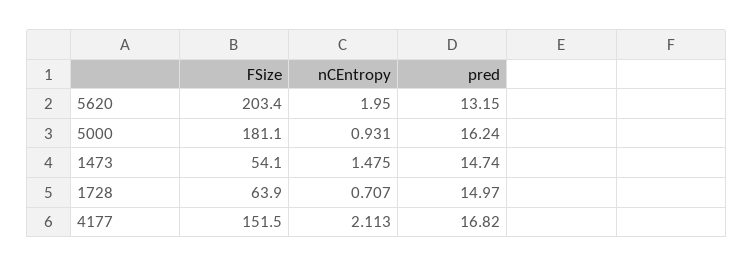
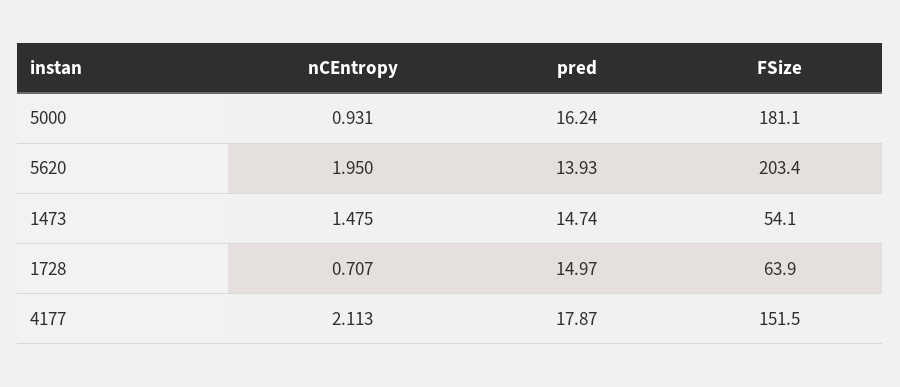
pred, 5620: 13.15 -> 13.93
pred, 4177: 16.82 -> 17.87

